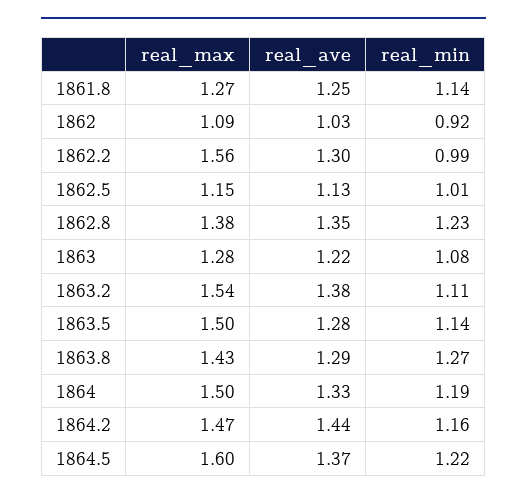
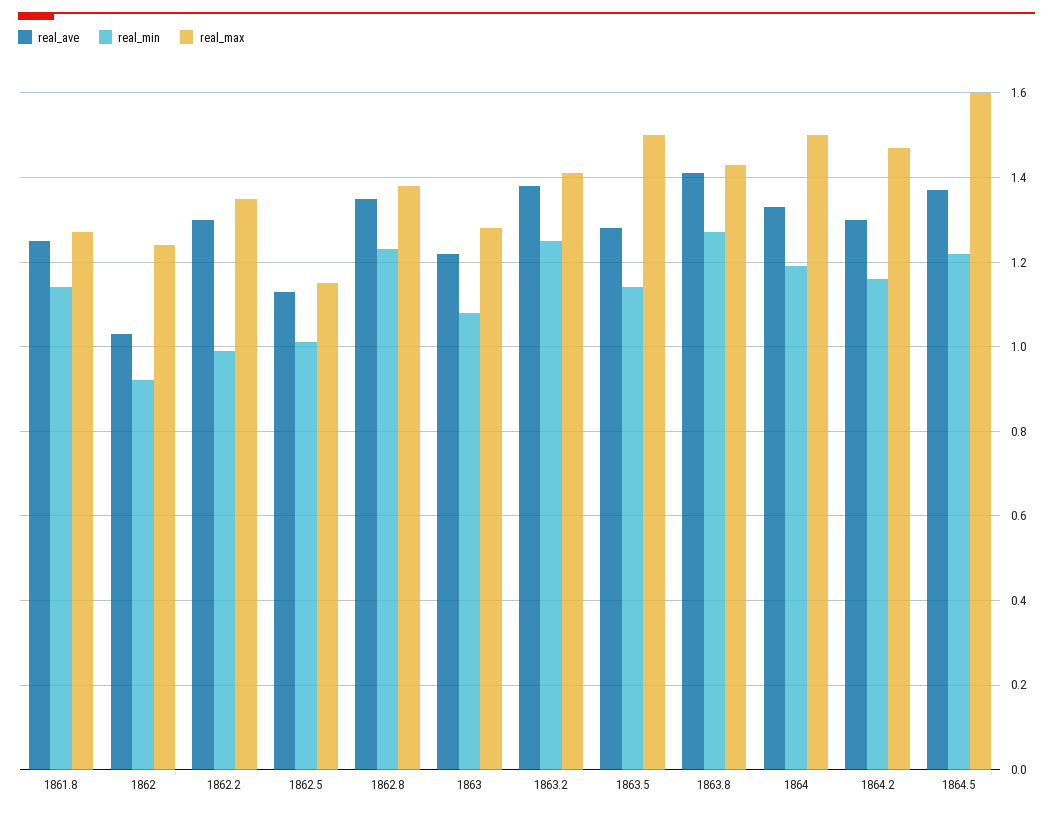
real_max, 1862: 1.09 -> 1.25
real_max, 1862.2: 1.56 -> 1.35
real_max, 1863.2: 1.54 -> 1.4
real_min, 1863.2: 1.11 -> 1.25
real_ave, 1863.8: 1.29 -> 1.4
real_ave, 1864.2: 1.44 -> 1.3

